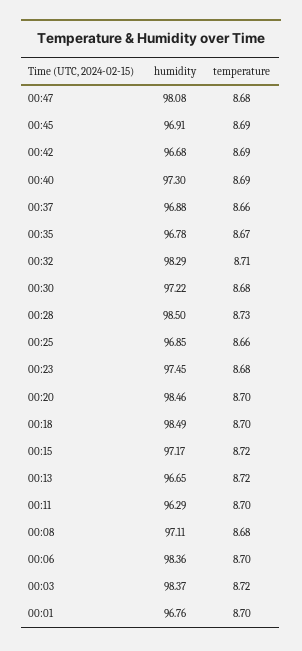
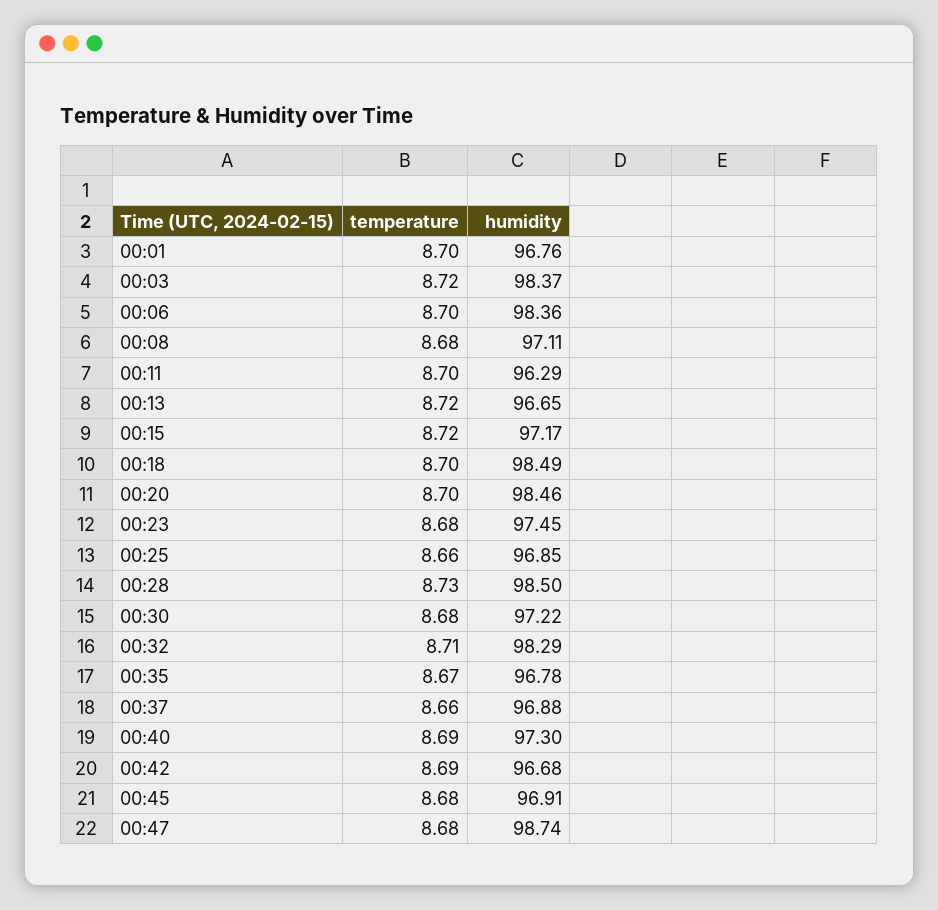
humidity, 00:47: 98.08 -> 98.74
temperature, 00:45: 8.69 -> 8.68

